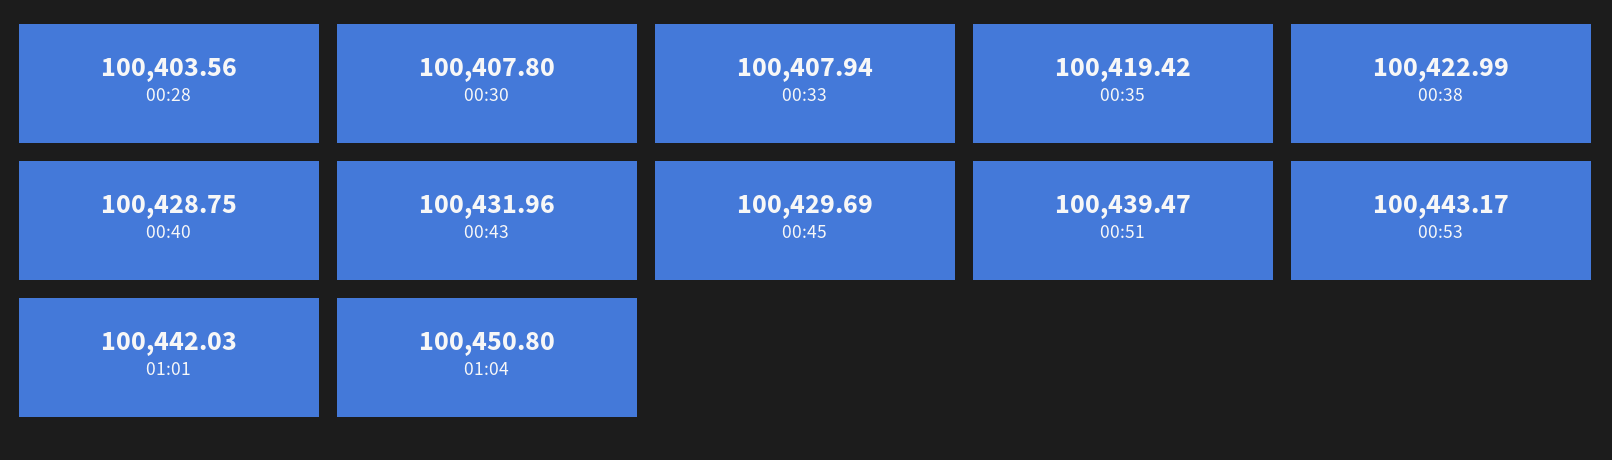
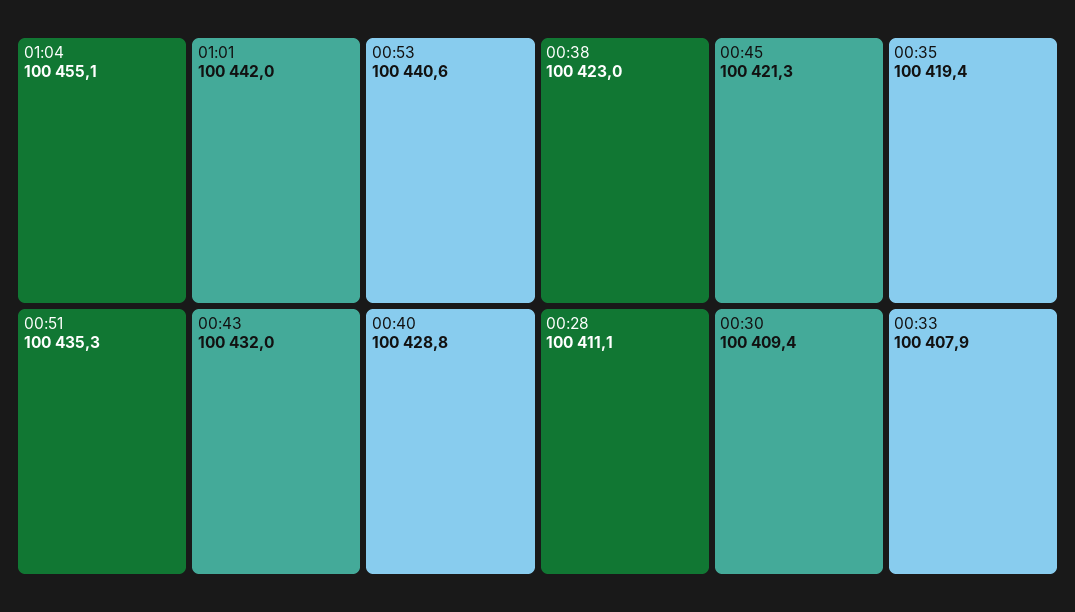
00:28: 100403.56 -> 100411.1
00:30: 100407.8 -> 100409.4
00:45: 100429.69 -> 100421.3
00:51: 100439.47 -> 100435.3
00:53: 100443.17 -> 100440.6
01:04: 100450.8 -> 100455.1

